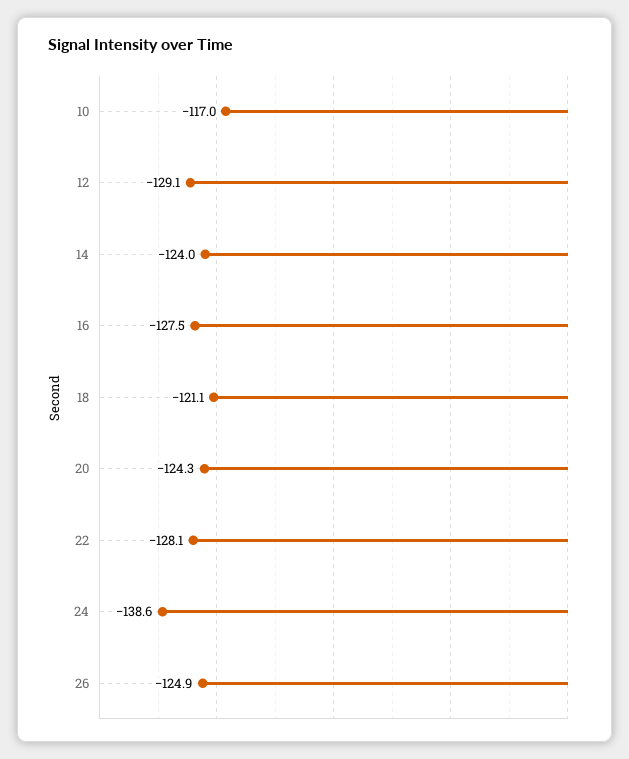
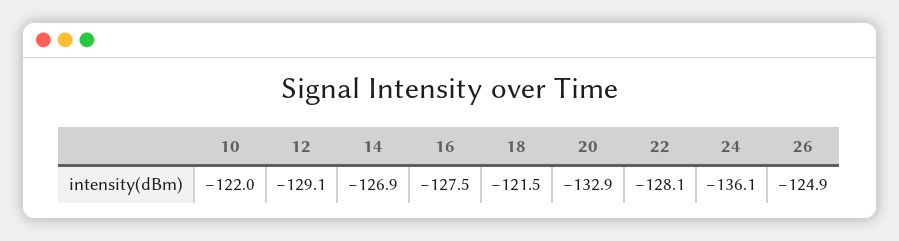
10: -117 -> -122
14: -124 -> -126.9
18: -121.1 -> -121.5
20: -124.3 -> -132.9
24: -138.6 -> -136.1

